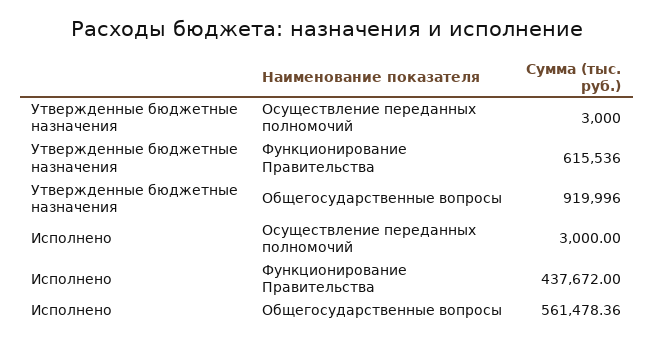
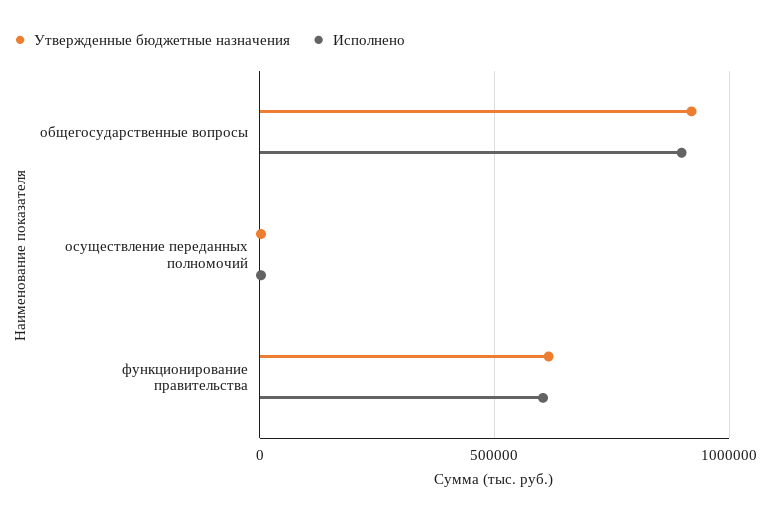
Исполнено, Функционирование Правительства: 437672 -> 600000
Исполнено, Общегосударственные вопросы: 561478.36 -> 900000

